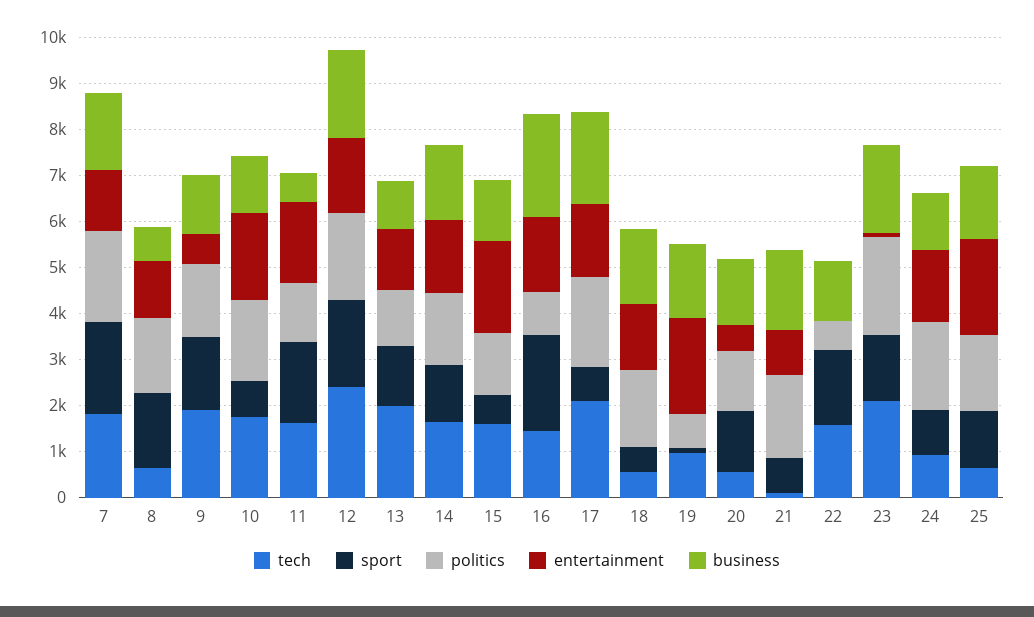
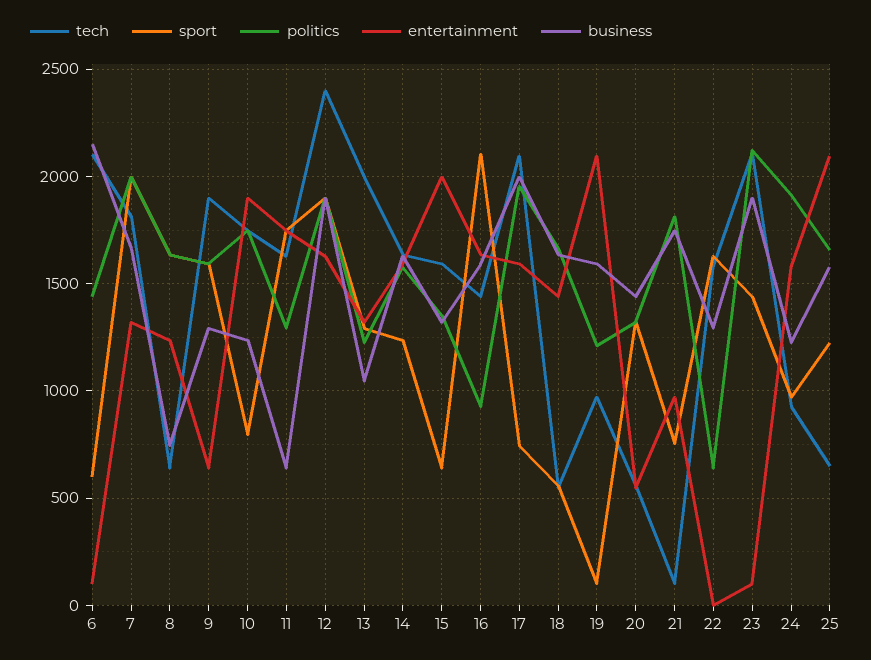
business, 16: 2200 -> 1600
politics, 19: 800 -> 1200
tech, 6: none -> 2100
sport, 6: none -> 600
politics, 6: none -> 1450
entertainment, 6: none -> 100
business, 6: none -> 2150

